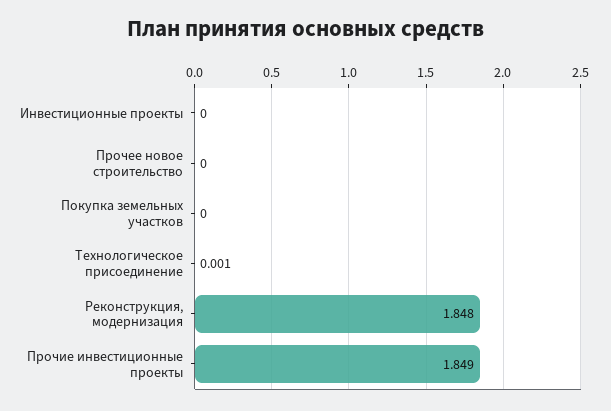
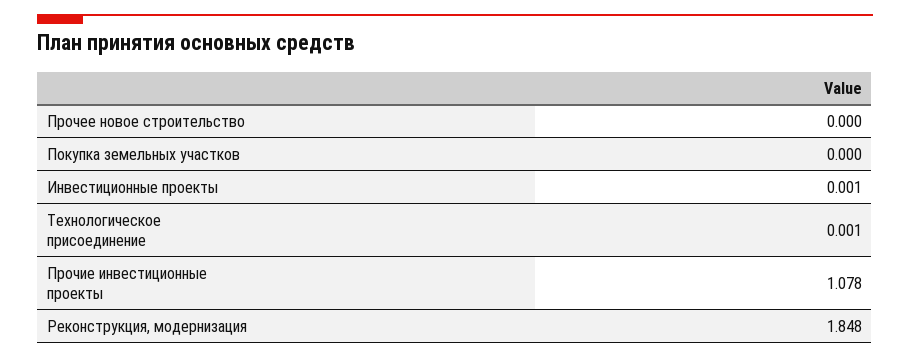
Инвестиционные проекты: 0 -> 0.001
Прочие инвестиционные проекты: 1.849 -> 1.078

